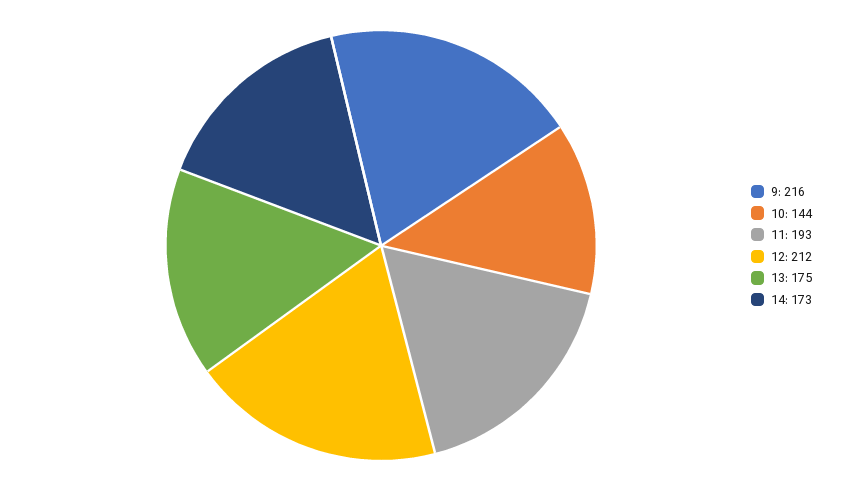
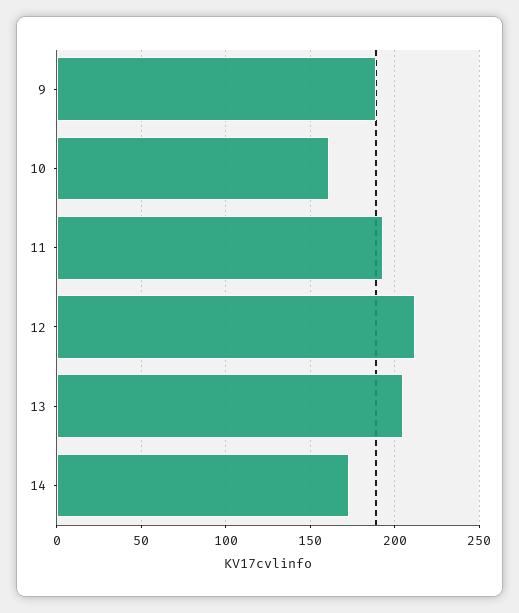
9: 216 -> 190
10: 144 -> 160
13: 175 -> 205

